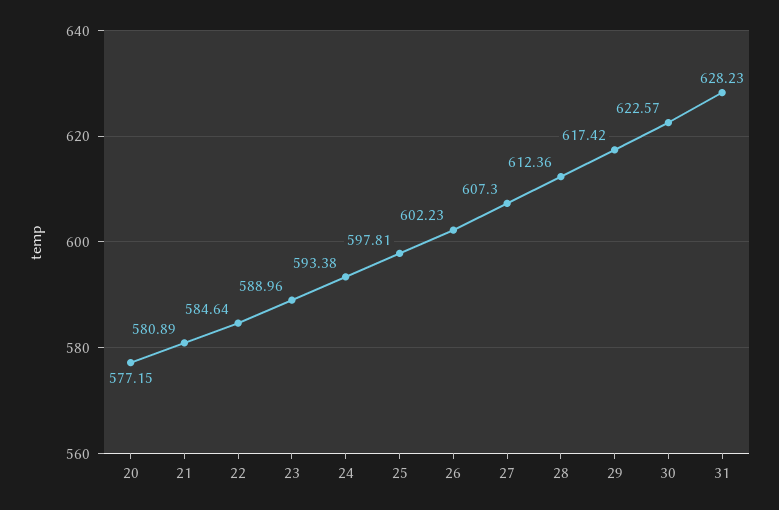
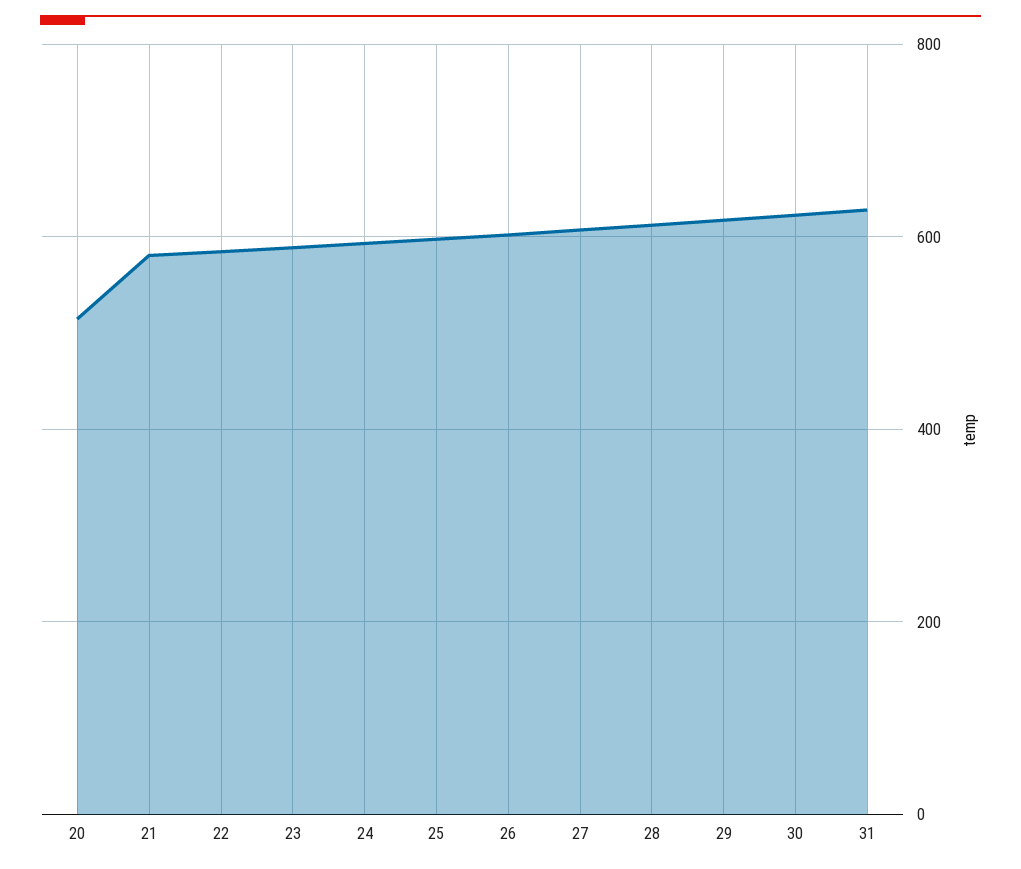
20: 577.15 -> 520

